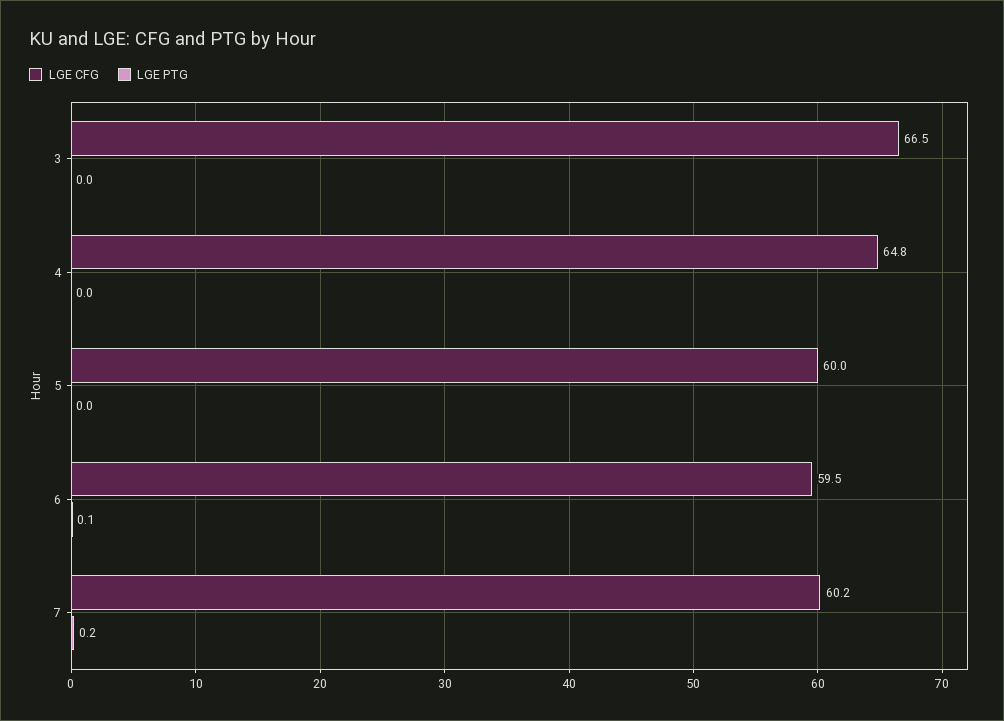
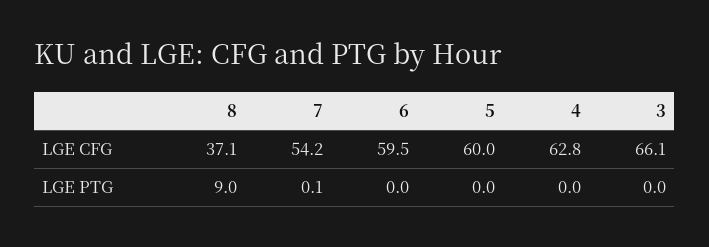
LGE CFG, 3: 66.5 -> 66.1
LGE CFG, 4: 64.8 -> 62.8
LGE PTG, 6: 0.1 -> 0
LGE CFG, 7: 60.2 -> 54.2
LGE PTG, 7: 0.2 -> 0.1
LGE CFG, 8: none -> 37.1
LGE PTG, 8: none -> 9

